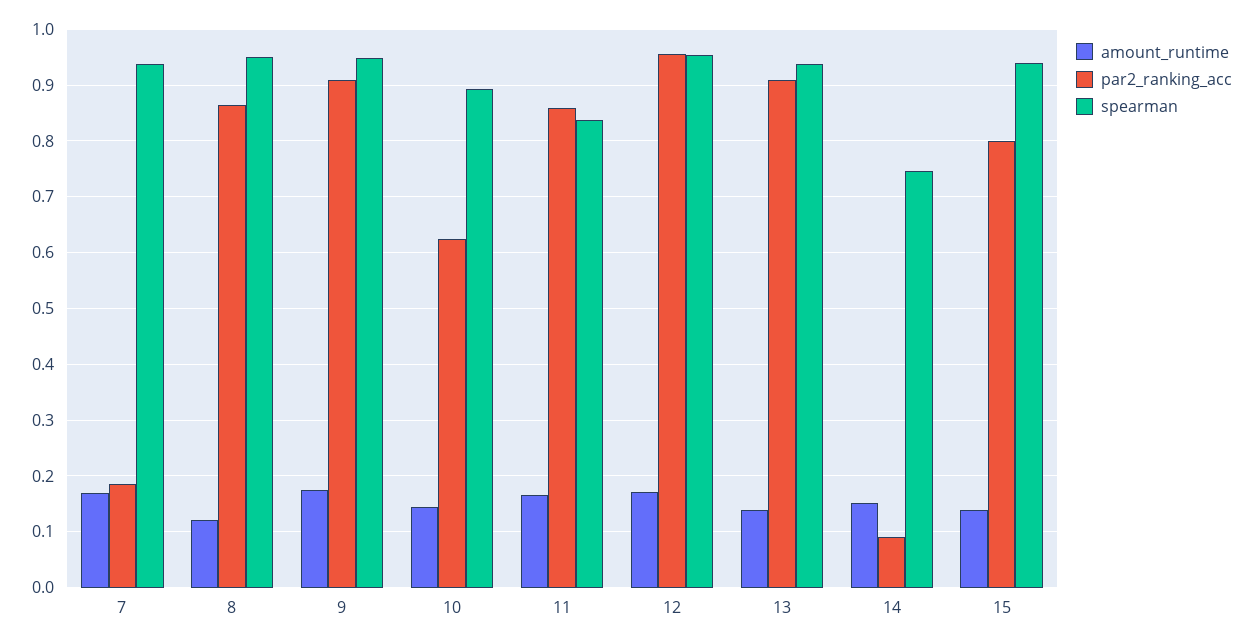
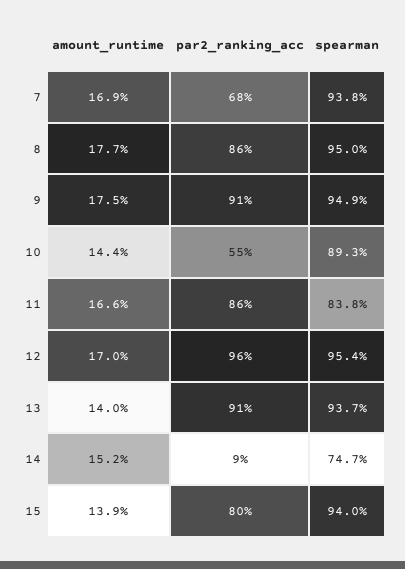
par2_ranking_acc, 7: 0.18 -> 0.68
amount_runtime, 8: 0.12 -> 0.177
par2_ranking_acc, 10: 0.62 -> 0.55

